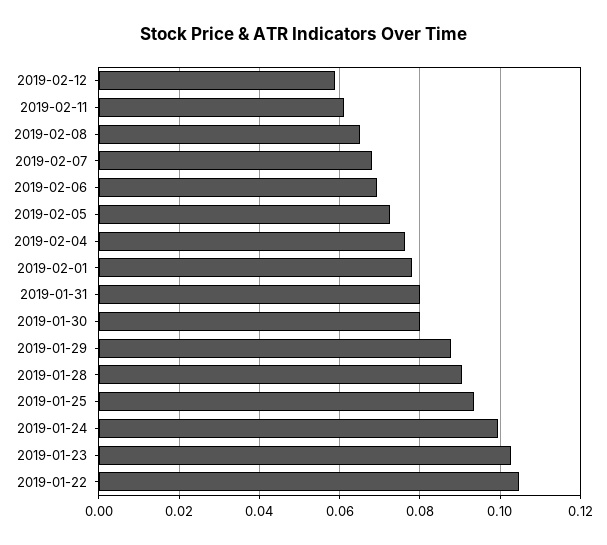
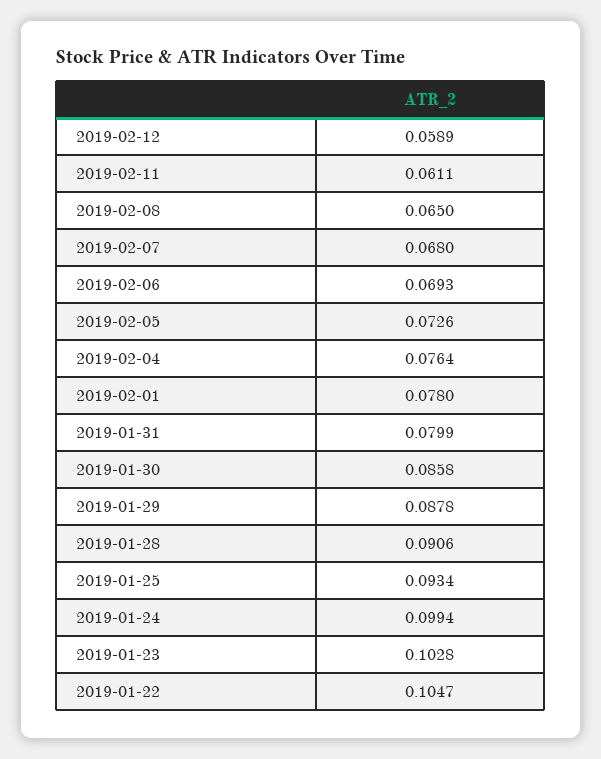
2019-01-30: 0.08 -> 0.0858

